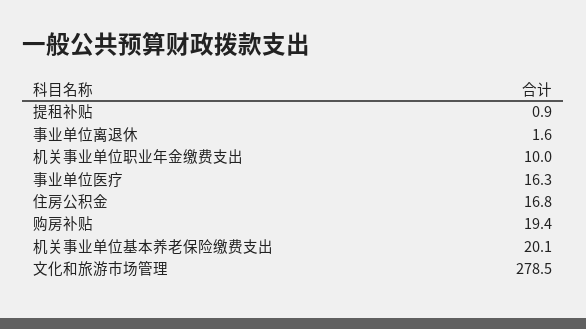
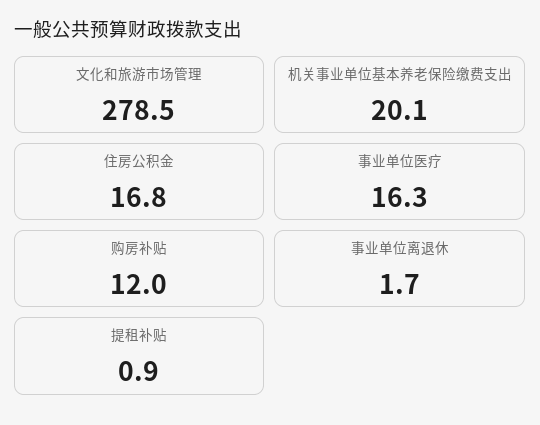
事业单位离退休: 1.6 -> 1.7
机关事业单位职业年金缴费支出: 10 -> none
购房补贴: 19.4 -> 12

